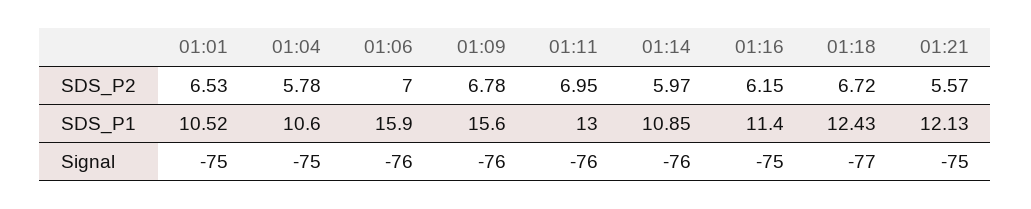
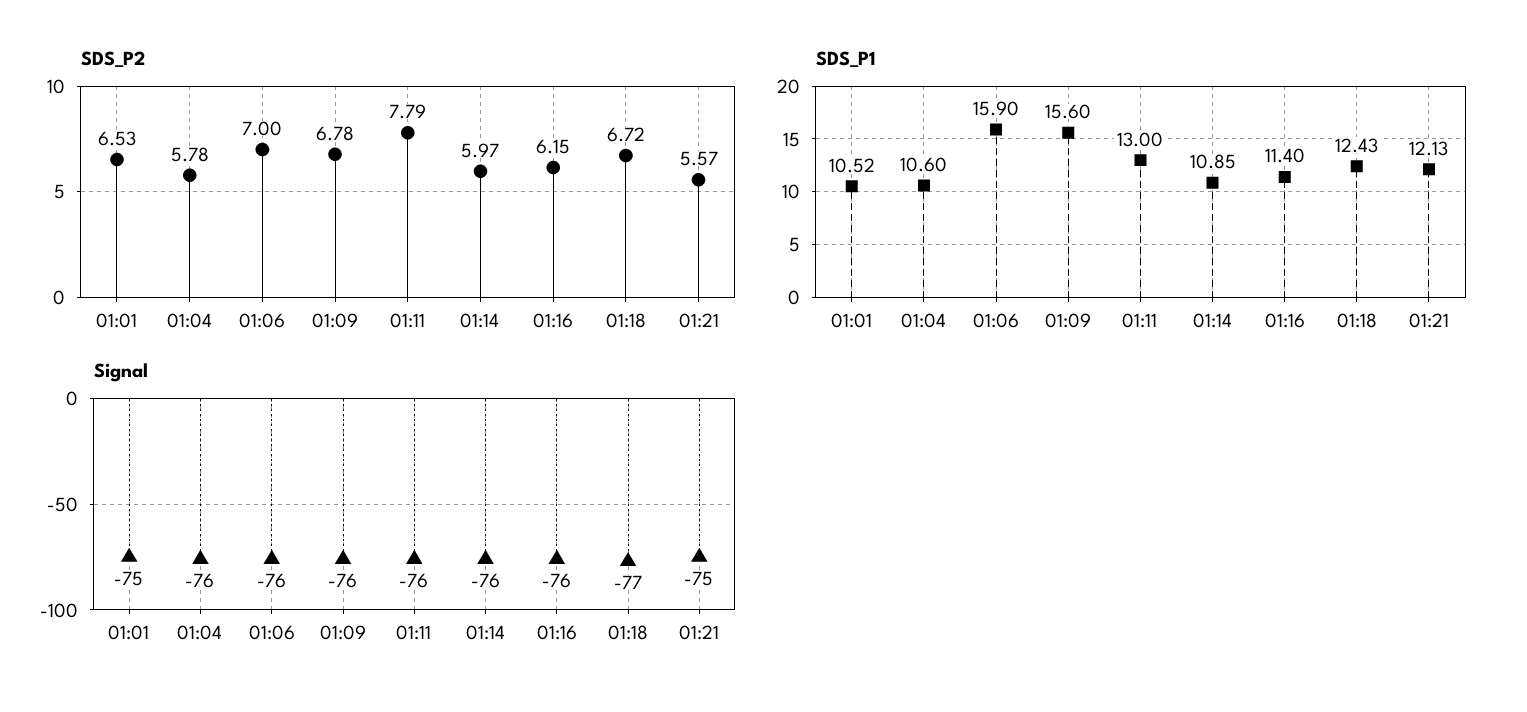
SDS_P2, 01:11: 6.95 -> 7.79
Signal, 01:04: -75 -> -76
Signal, 01:16: -75 -> -76

